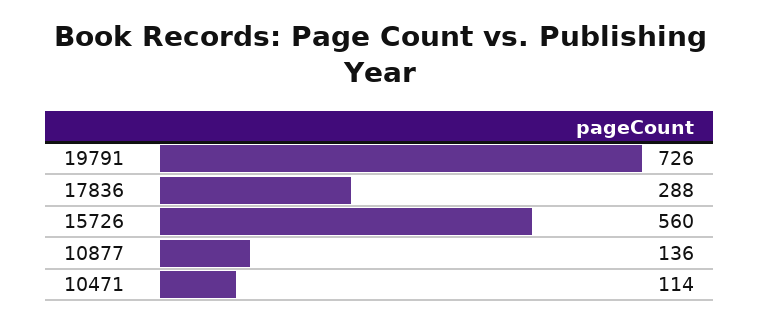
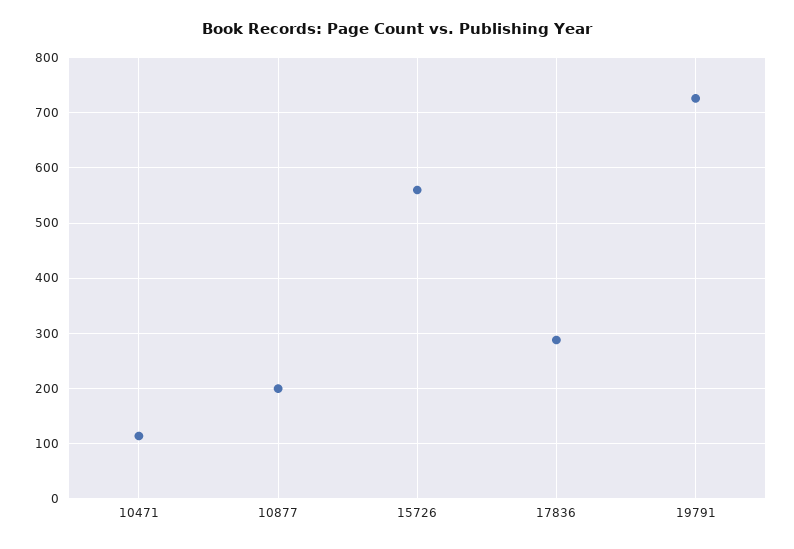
10877: 136 -> 200

